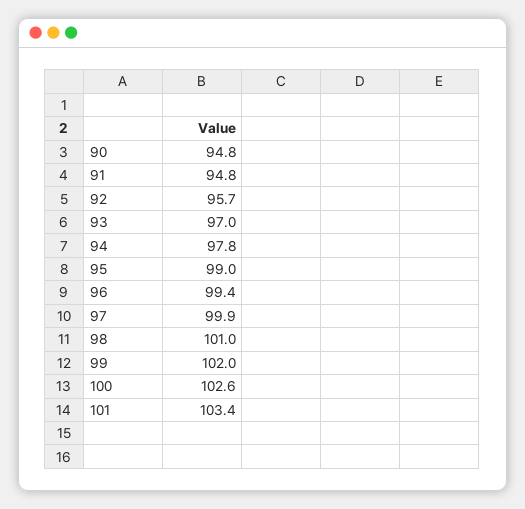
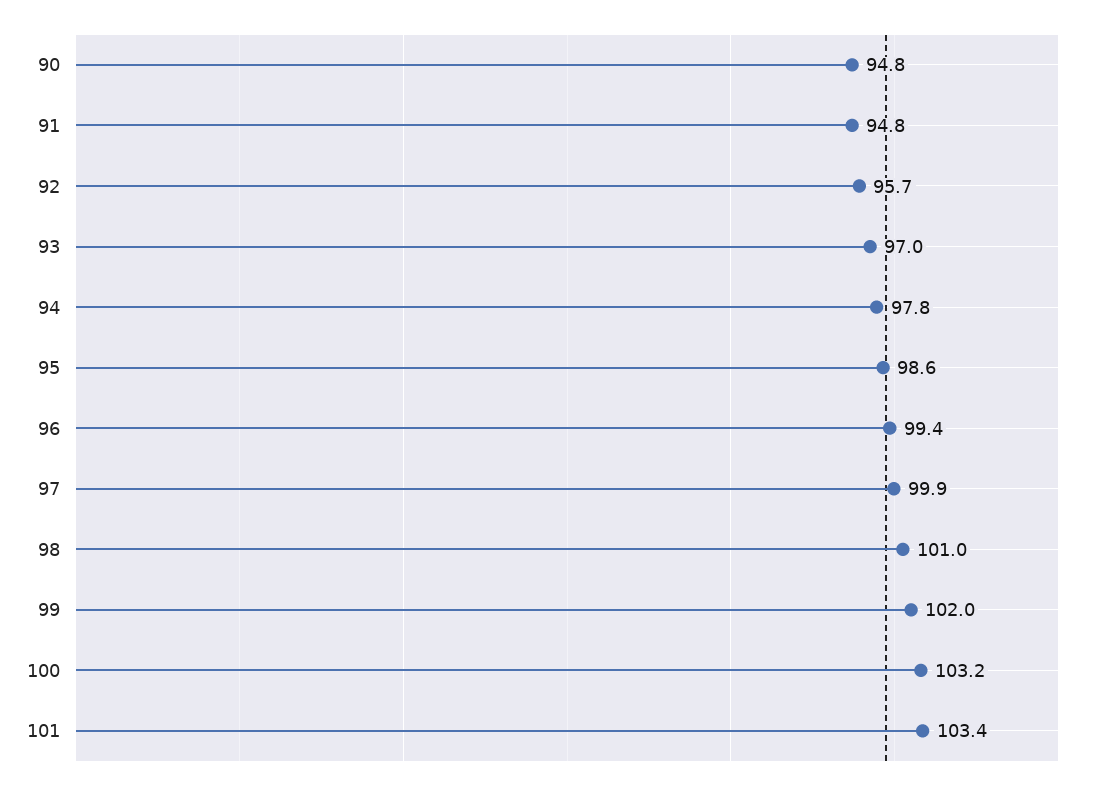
95: 99 -> 98.6
100: 102.6 -> 103.2

